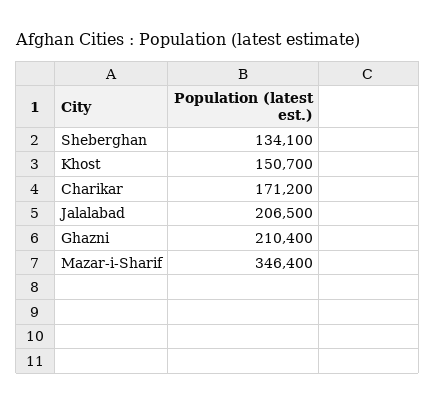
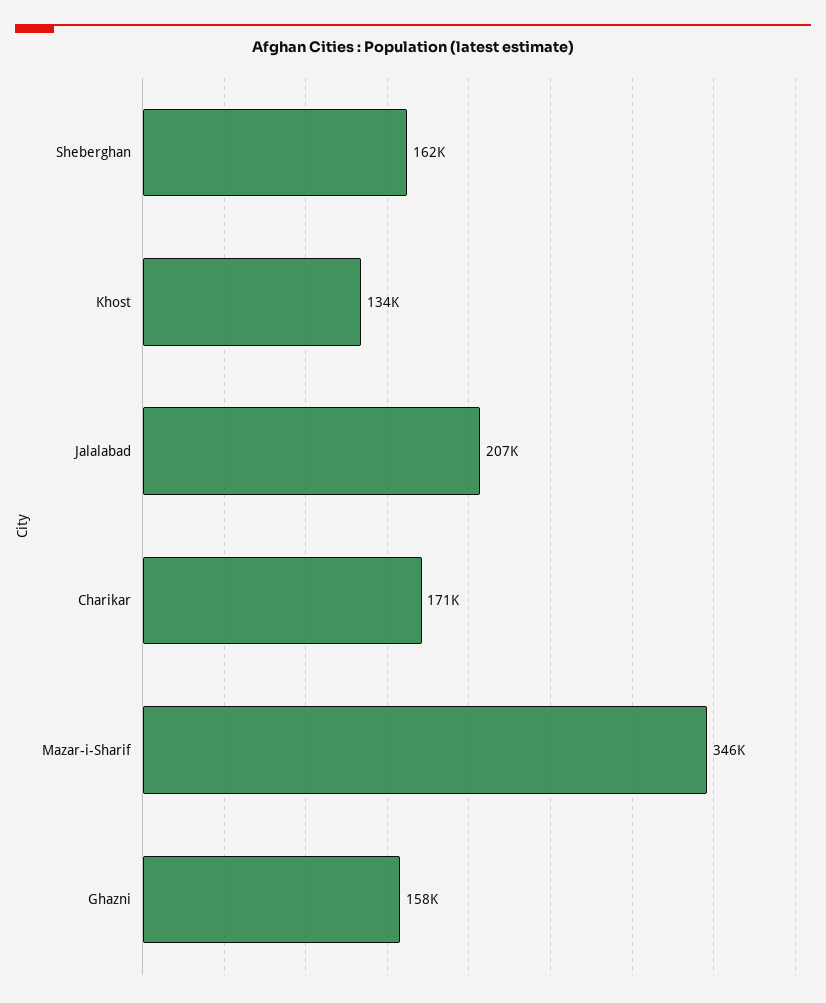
Sheberghan: 134100 -> 162000
Khost: 150700 -> 134000
Ghazni: 210400 -> 158000

